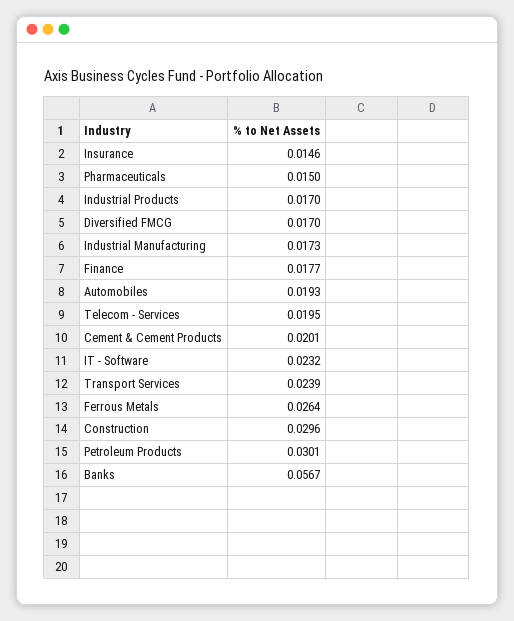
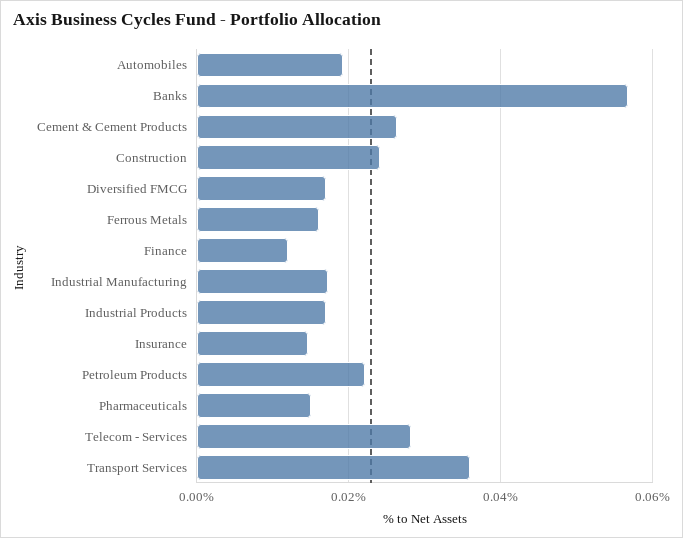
Finance: 0.0177 -> 0.012
Telecom - Services: 0.0195 -> 0.028
Cement & Cement Products: 0.0201 -> 0.026
IT - Software: 0.0232 -> none
Transport Services: 0.0239 -> 0.036
Ferrous Metals: 0.0264 -> 0.016
Construction: 0.0296 -> 0.024
Petroleum Products: 0.0301 -> 0.022

